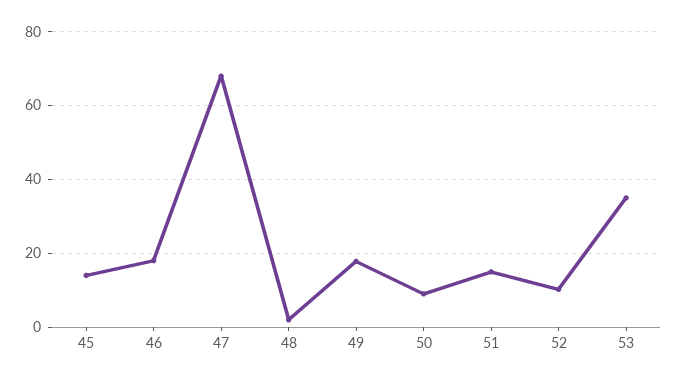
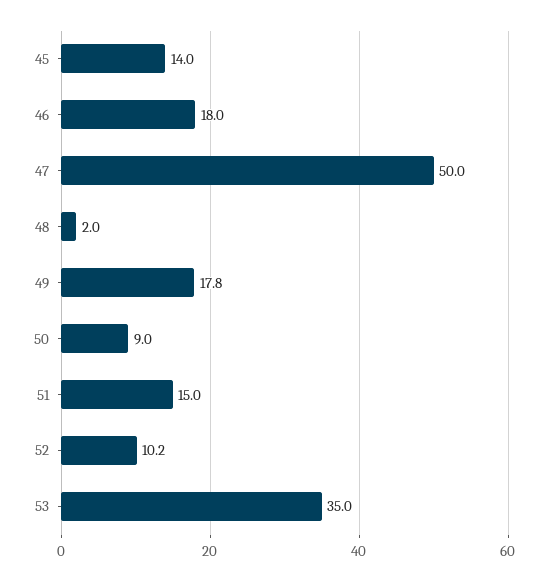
47: 68 -> 50

